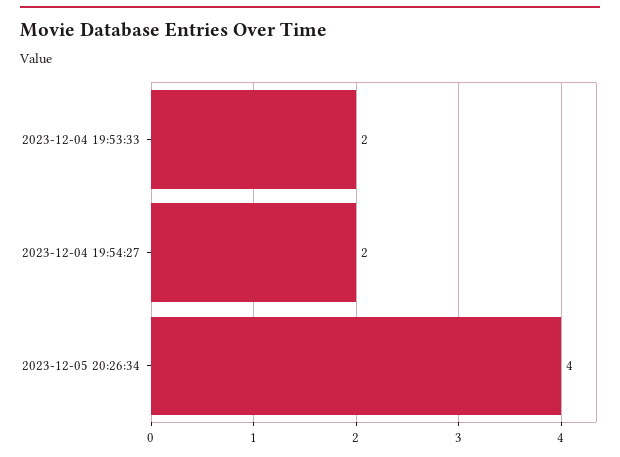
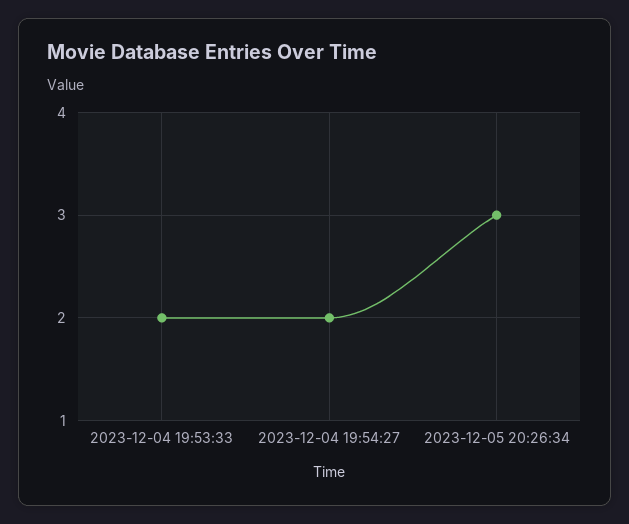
2023-12-05 20:26:34: 4 -> 3

